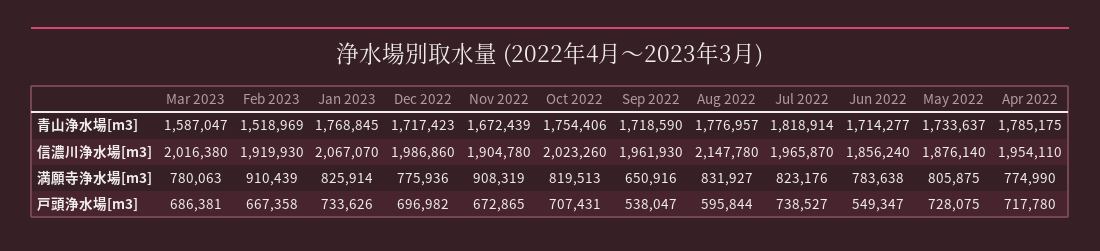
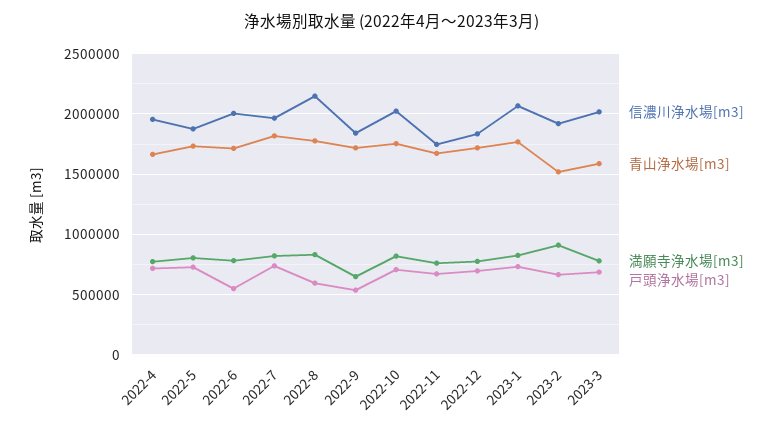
青山浄水場[m3], Apr 2022: 1785175 -> 1650000
信濃川浄水場[m3], Dec 2022: 1986860 -> 1850000
信濃川浄水場[m3], Nov 2022: 1904780 -> 1750000
信濃川浄水場[m3], Sep 2022: 1961930 -> 1850000
信濃川浄水場[m3], Jun 2022: 1856240 -> 2000000
満願寺浄水場[m3], Nov 2022: 908319 -> 750000

